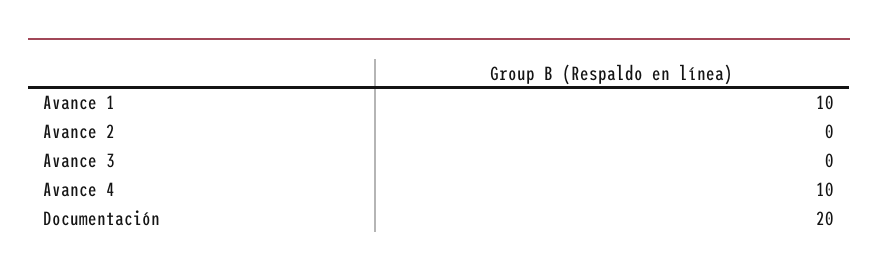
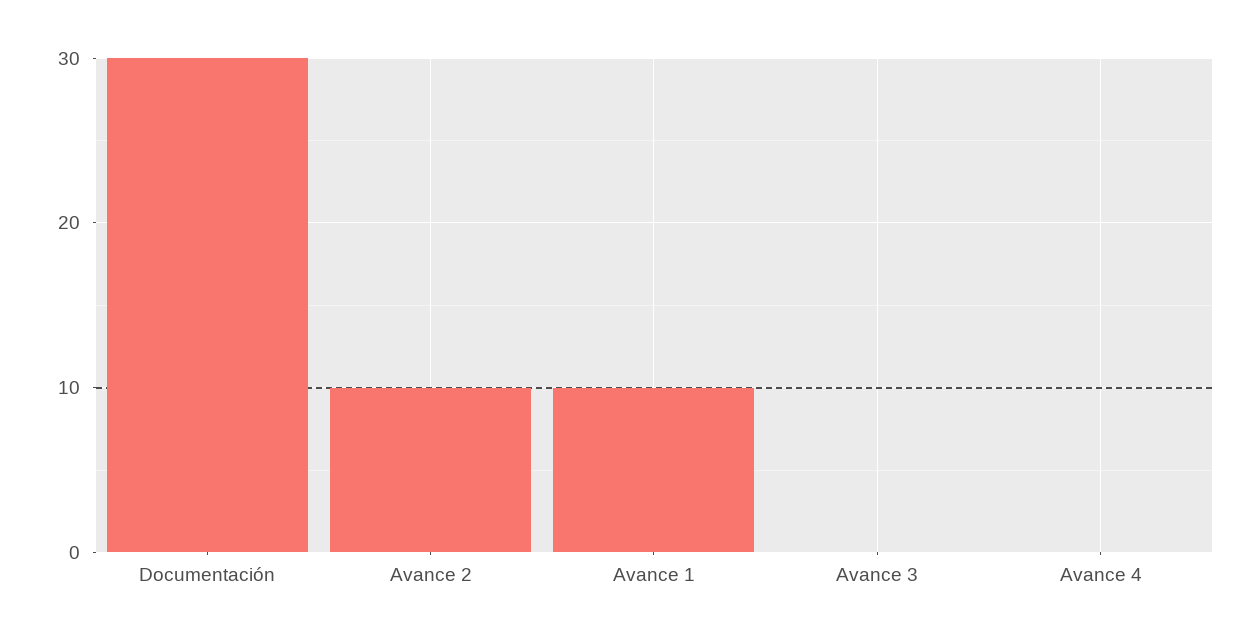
Avance 2: 0 -> 10
Avance 4: 10 -> 0
Documentación: 20 -> 30

